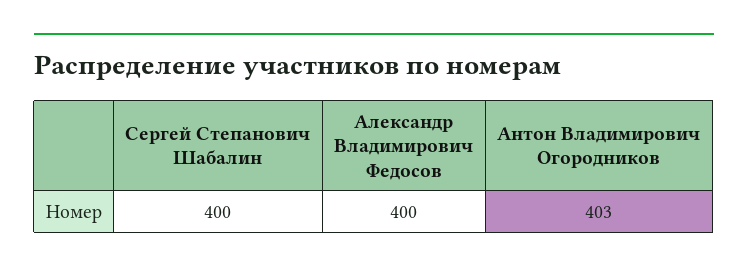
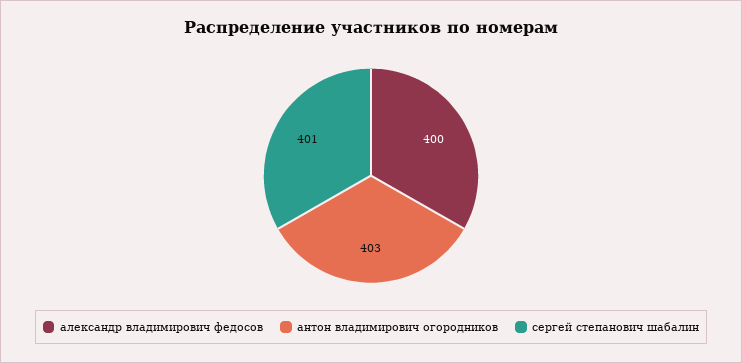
Сергей Степанович Шабалин: 400 -> 401

